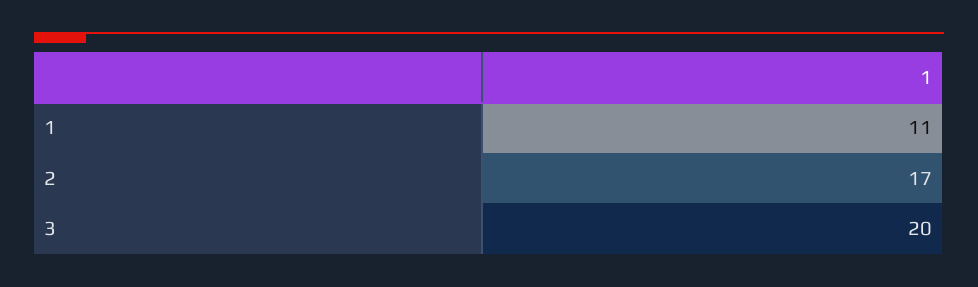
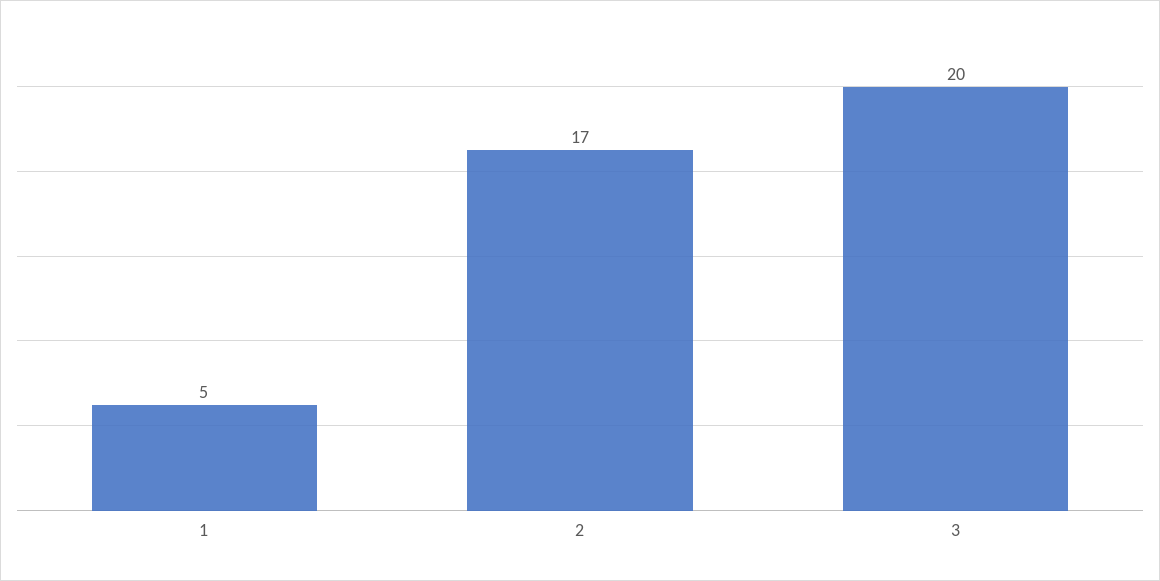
1: 11 -> 5

